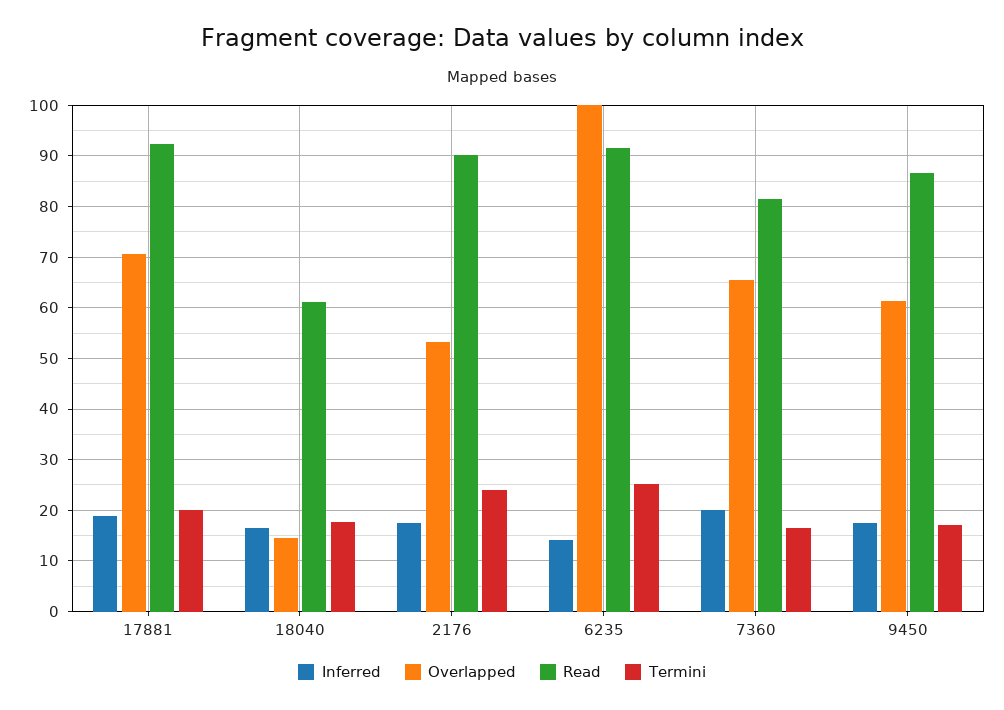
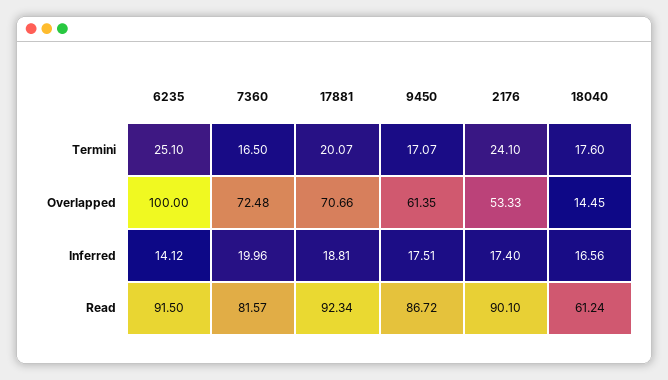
Overlapped, 7360: 66 -> 72.48

